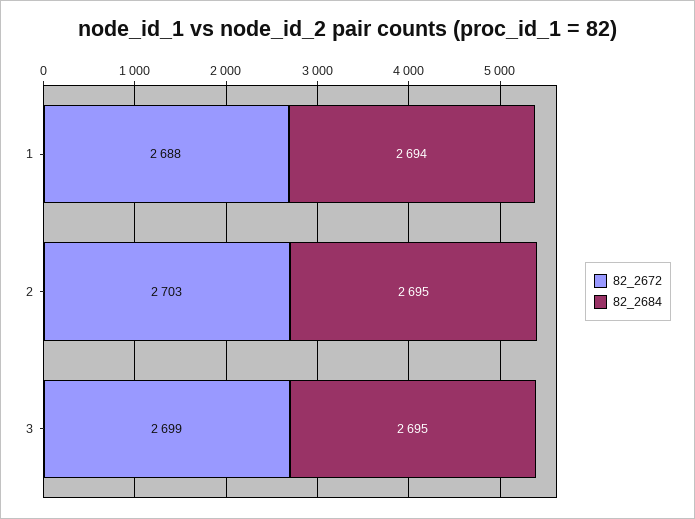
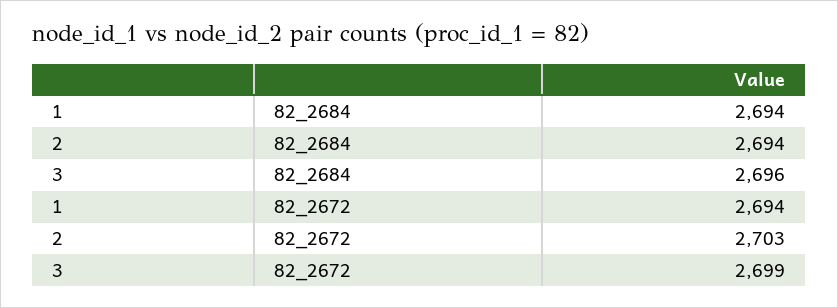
82_2672, 1: 2688 -> 2694
82_2684, 2: 2695 -> 2694
82_2684, 3: 2695 -> 2696

